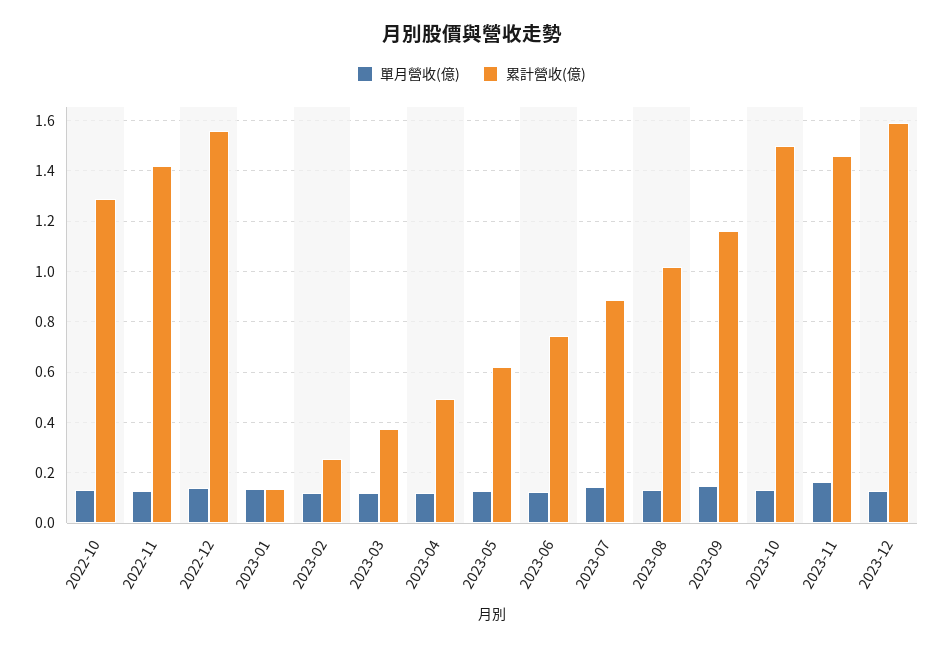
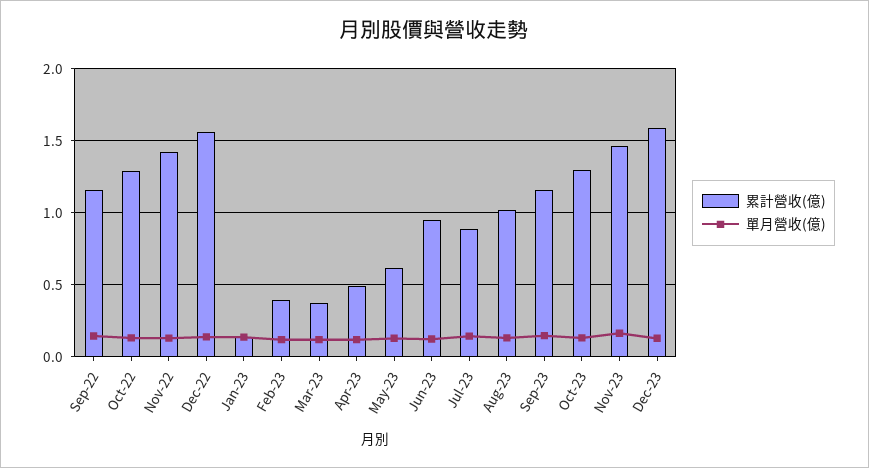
累計營收(億), 2023-02: 0.25 -> 0.4
累計營收(億), 2023-06: 0.75 -> 0.95
累計營收(億), 2023-10: 1.5 -> 1.3
累計營收(億), Sep-22: none -> 1.15
單月營收(億), Sep-22: none -> 0.15

